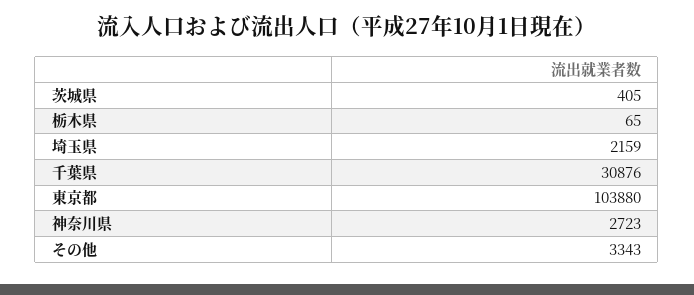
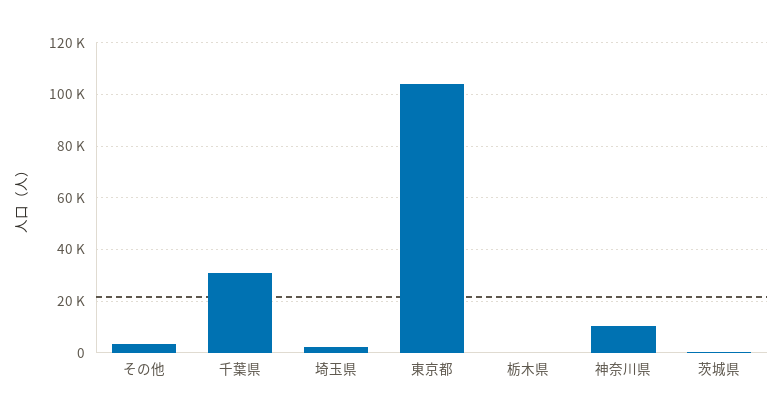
神奈川県: 2723 -> 10000

